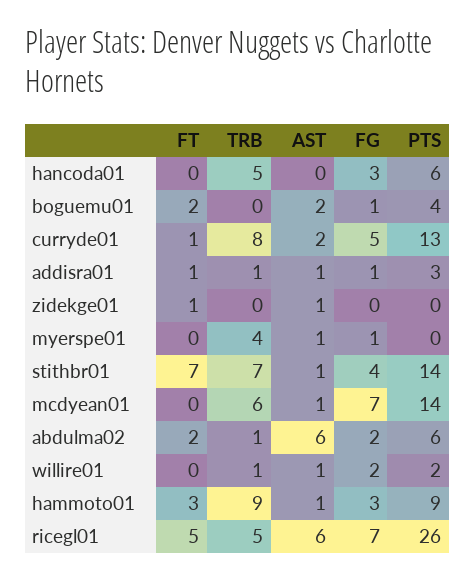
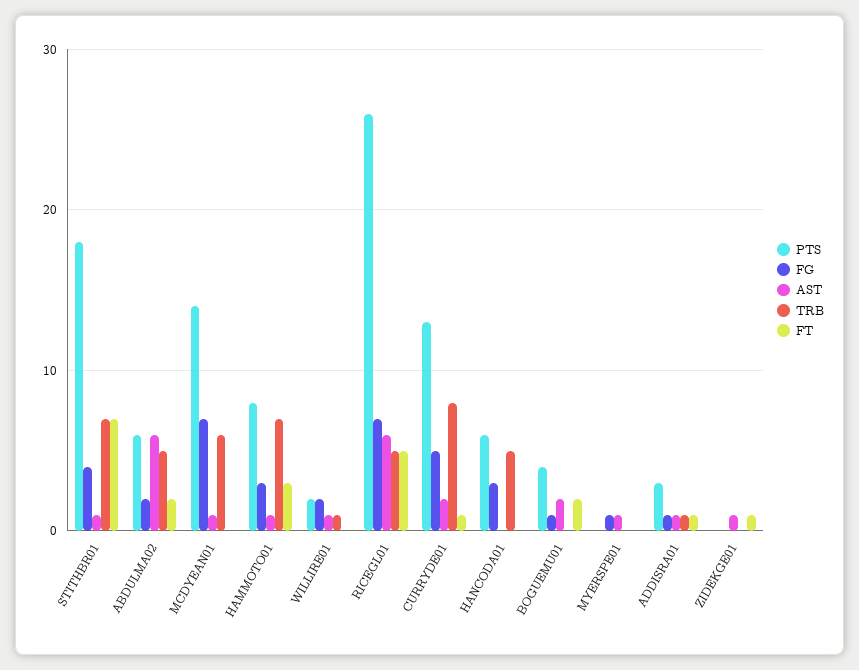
TRB, myerspe01: 4 -> 0
PTS, stithbr01: 14 -> 18
TRB, abdulma02: 1 -> 5
TRB, hammoto01: 9 -> 7
PTS, hammoto01: 9 -> 8

